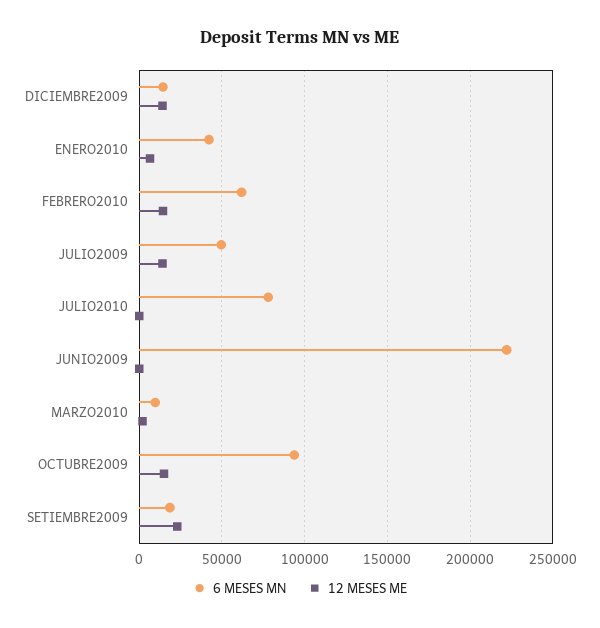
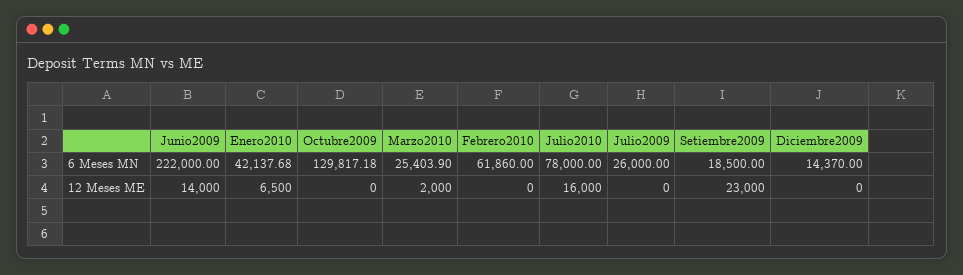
12 MESES ME, DICIEMBRE2009: 15000 -> 0
12 MESES ME, FEBRERO2010: 15000 -> 0
6 MESES MN, JULIO2009: 50000 -> 26000
12 MESES ME, JULIO2009: 15000 -> 0
12 MESES ME, JULIO2010: 0 -> 16000
12 MESES ME, JUNIO2009: 0 -> 14000
6 MESES MN, MARZO2010: 10000 -> 25403.9
6 MESES MN, OCTUBRE2009: 95000 -> 129817.18
12 MESES ME, OCTUBRE2009: 15000 -> 0

